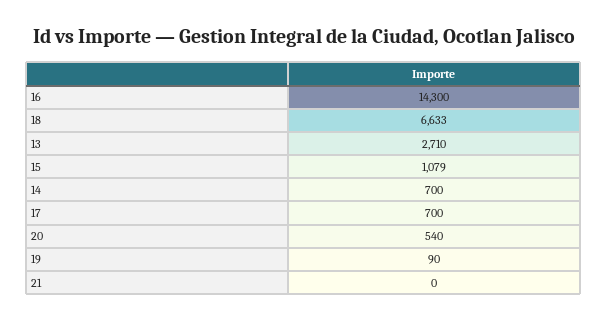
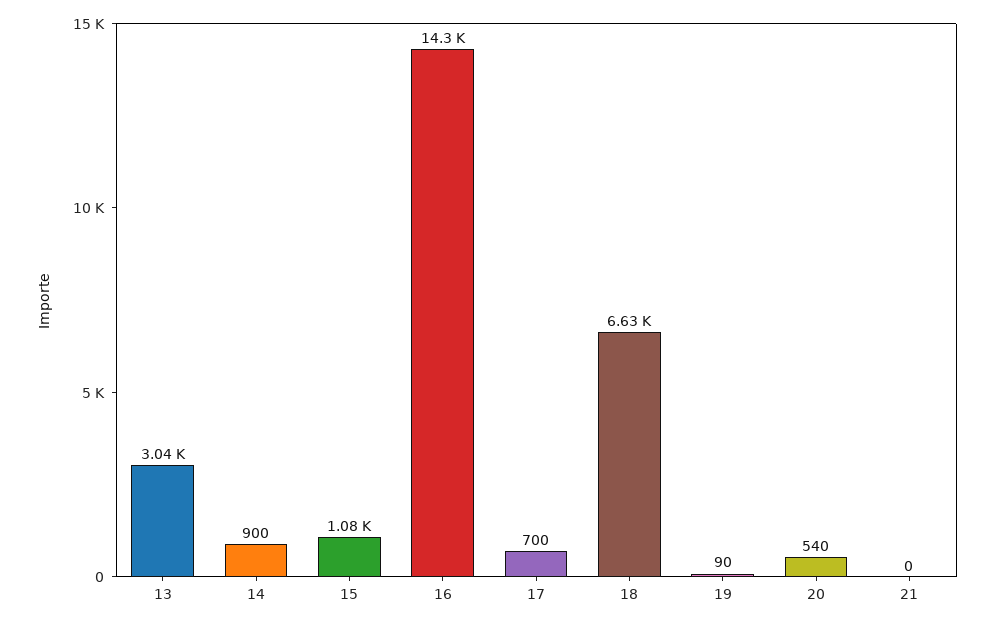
13: 2710 -> 3040
14: 700 -> 900

